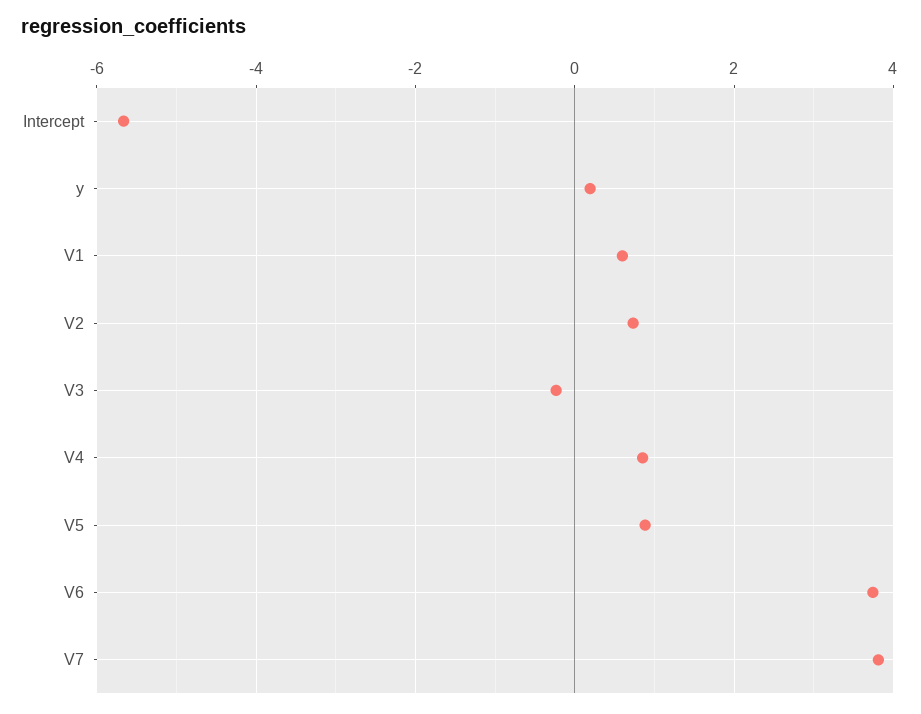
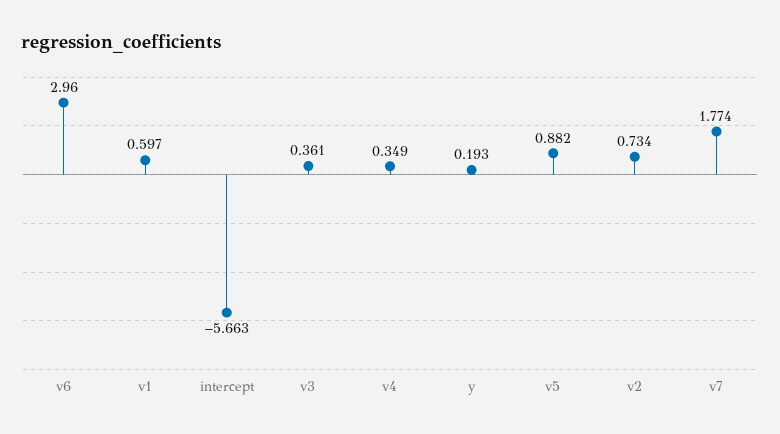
V3: -0.2 -> 0.361
V4: 0.8 -> 0.349
V6: 3.8 -> 2.96
V7: 3.8 -> 1.774

